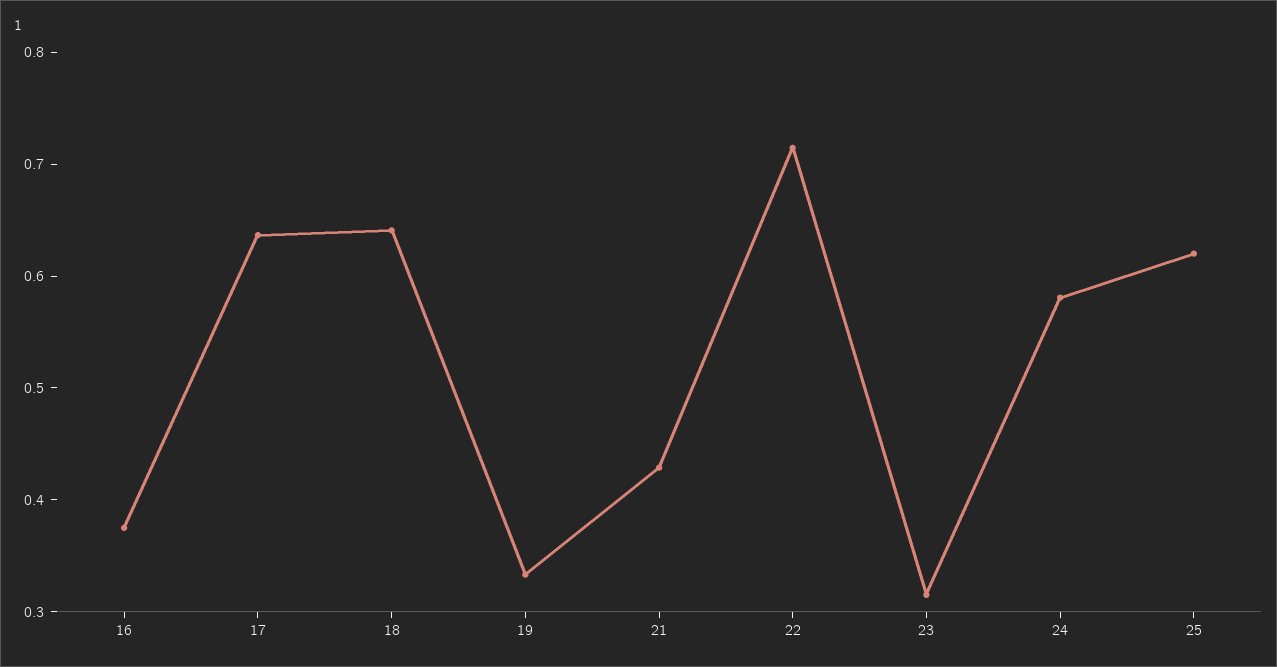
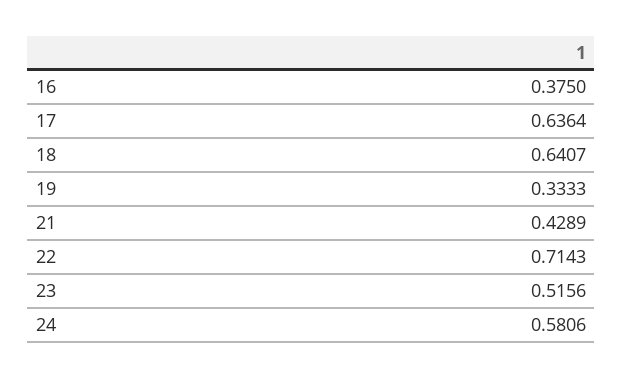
23: 0.32 -> 0.5156
25: 0.62 -> none

